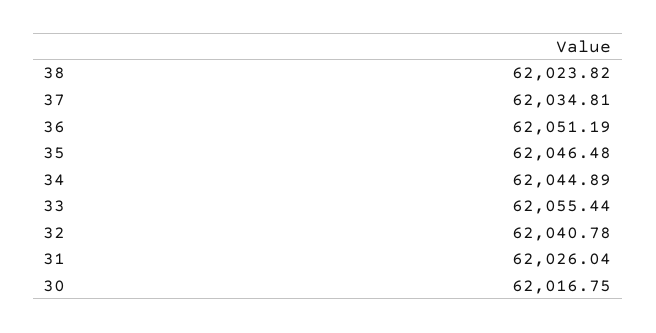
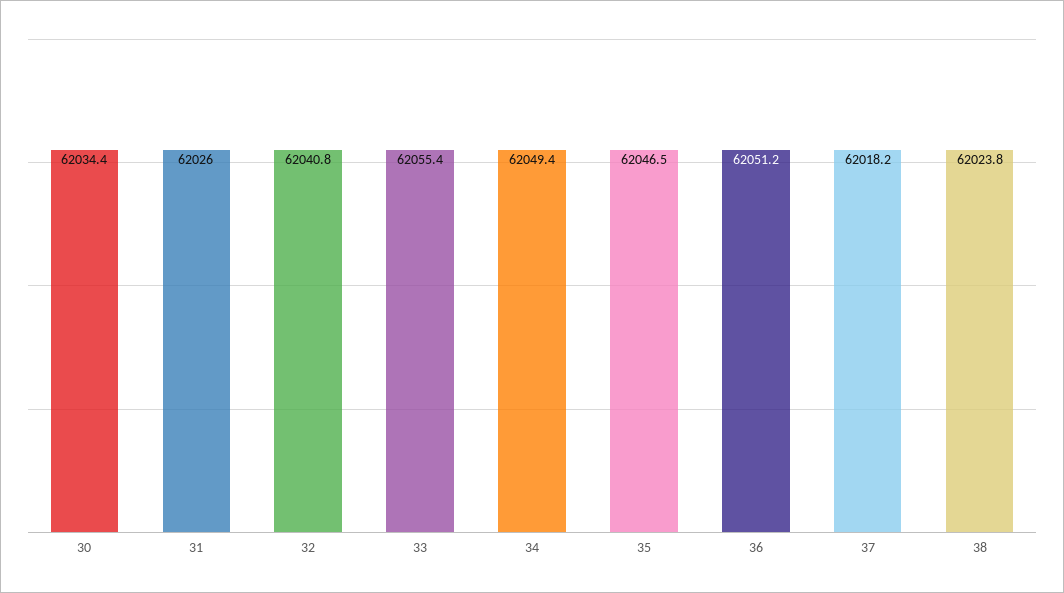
37: 62034.81 -> 62018.2
34: 62044.89 -> 62049.4
30: 62016.75 -> 62034.4

